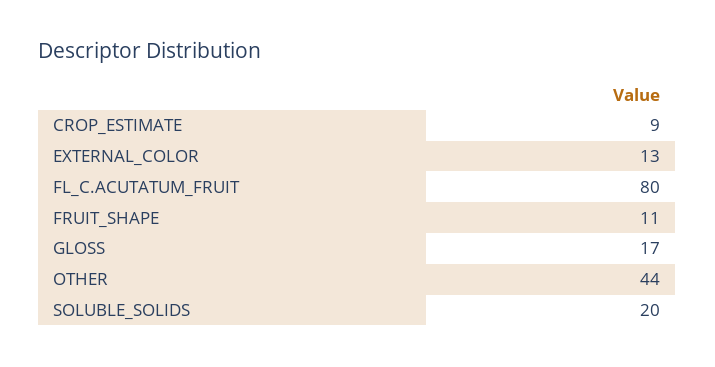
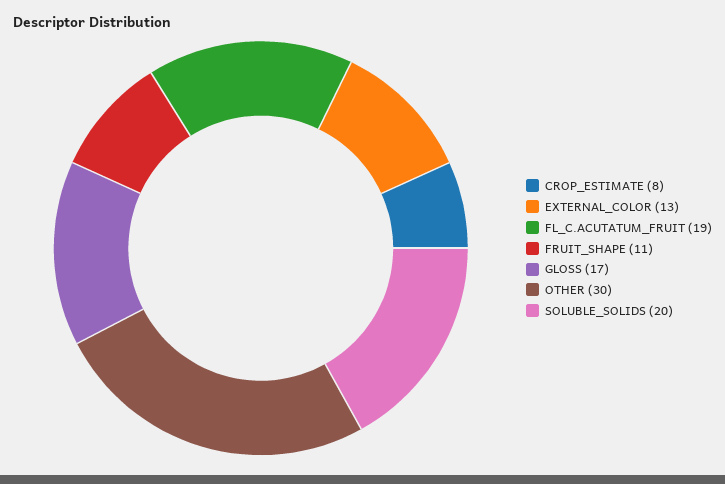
CROP_ESTIMATE: 9 -> 8
FL_C.ACUTATUM_FRUIT: 80 -> 19
OTHER: 44 -> 30

